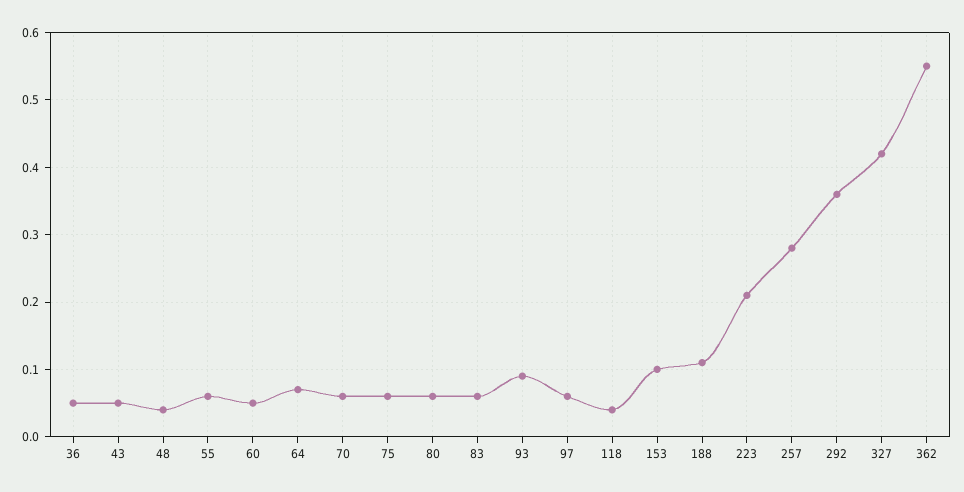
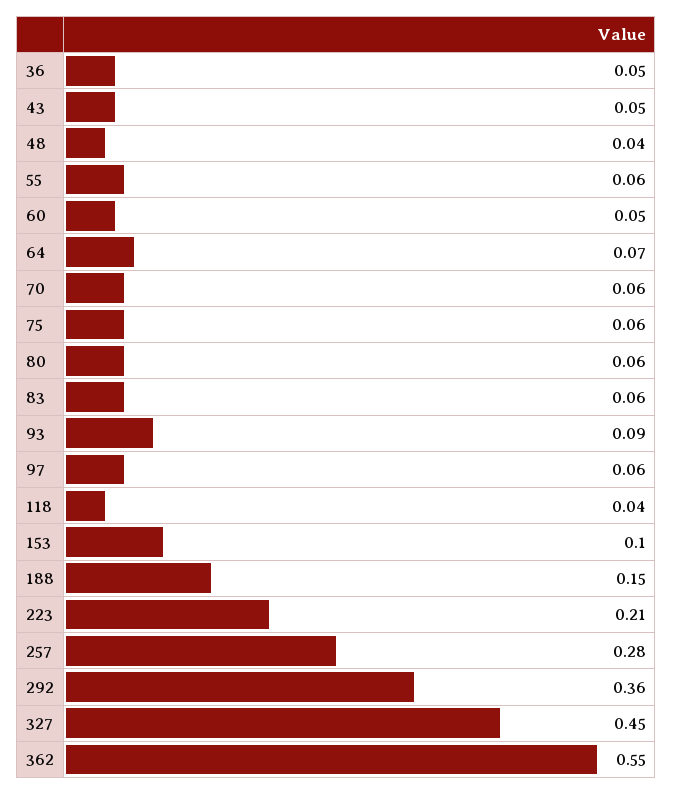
188: 0.11 -> 0.15
327: 0.42 -> 0.45

